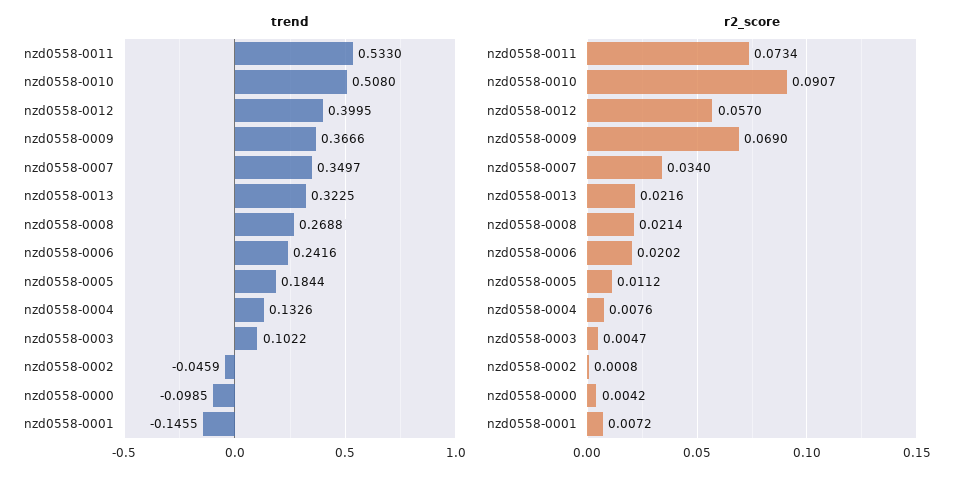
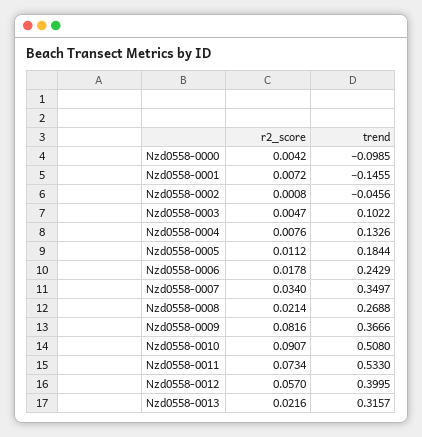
trend, nzd0558-0013: 0.3225 -> 0.3157
trend, nzd0558-0006: 0.2416 -> 0.2429
trend, nzd0558-0002: -0.0459 -> -0.0456
r2_score, nzd0558-0009: 0.069 -> 0.0816
r2_score, nzd0558-0006: 0.0202 -> 0.0178

